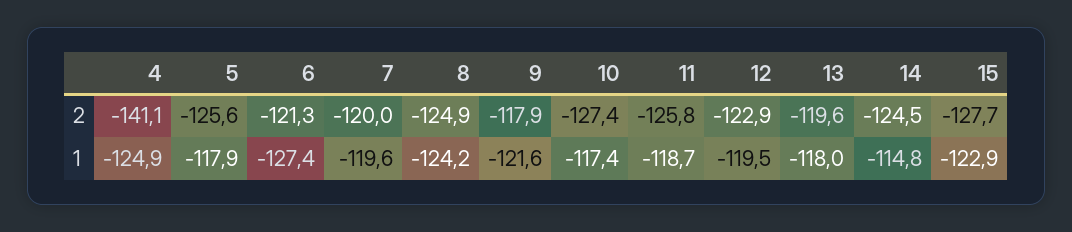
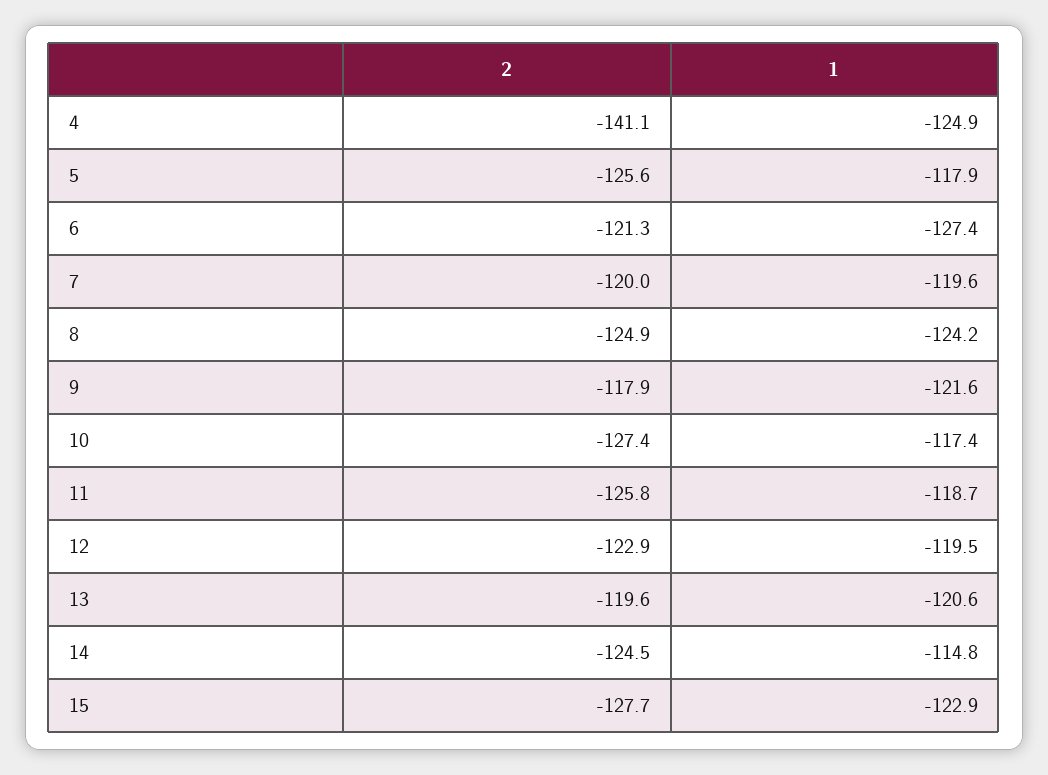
13, 1: -118 -> -120.6

